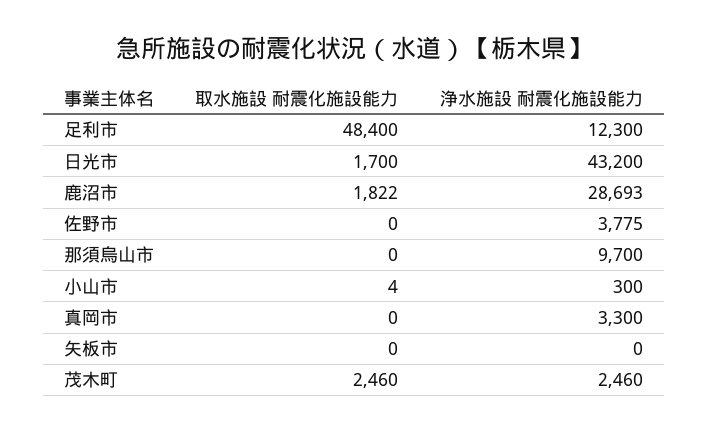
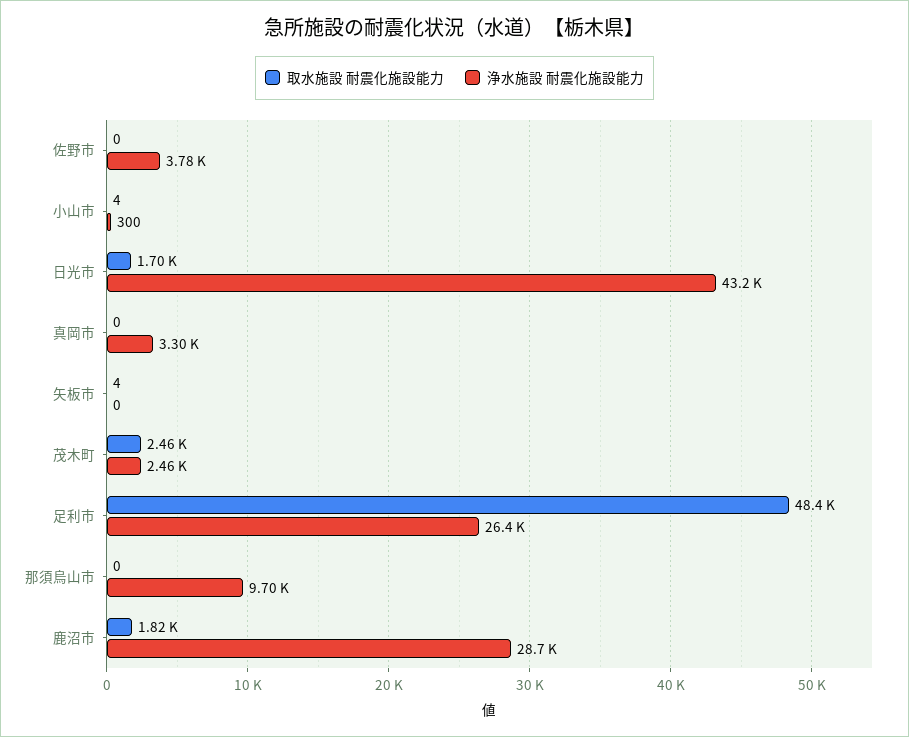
浄水施設 耐震化施設能力, 足利市: 12300 -> 26400
取水施設 耐震化施設能力, 矢板市: 0 -> 4

